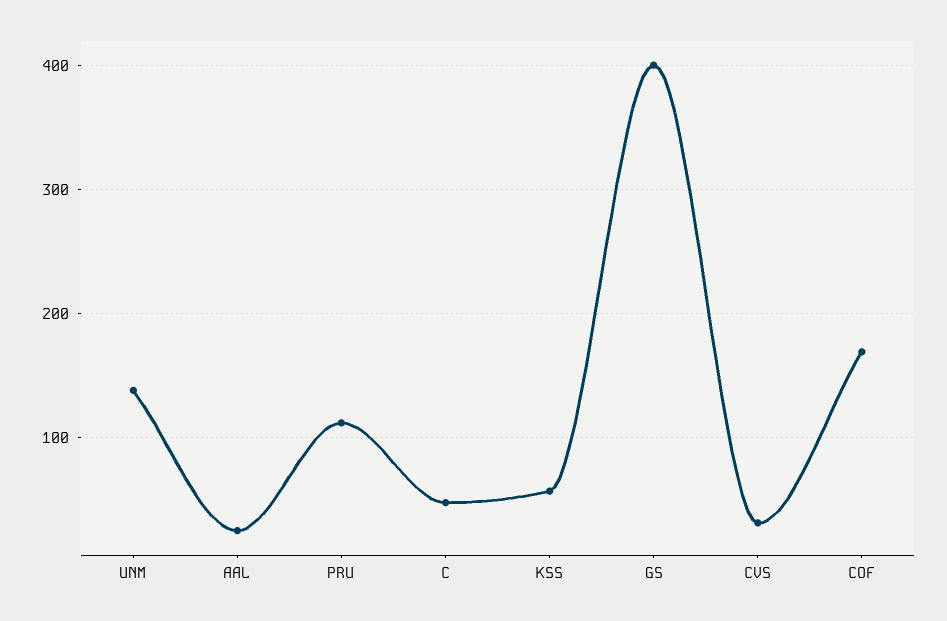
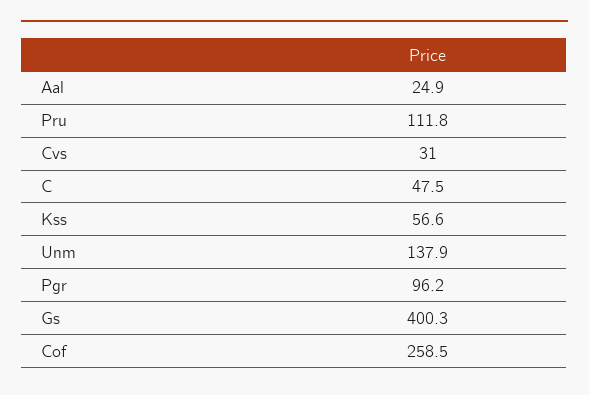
COF: 170 -> 258.5
Pgr: none -> 96.2

